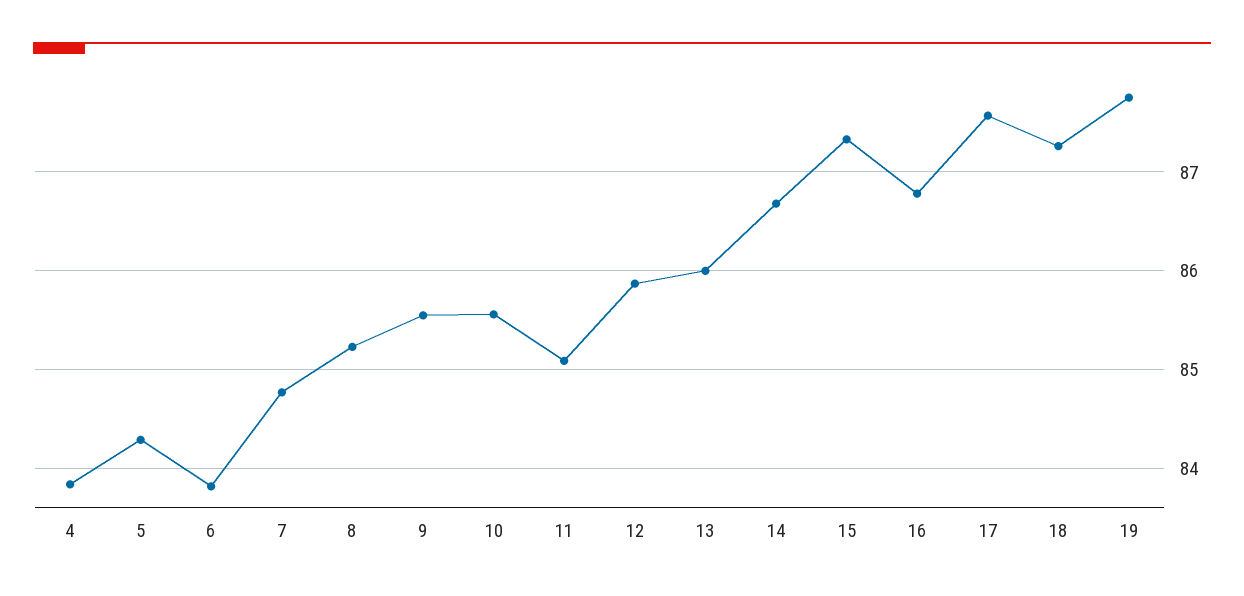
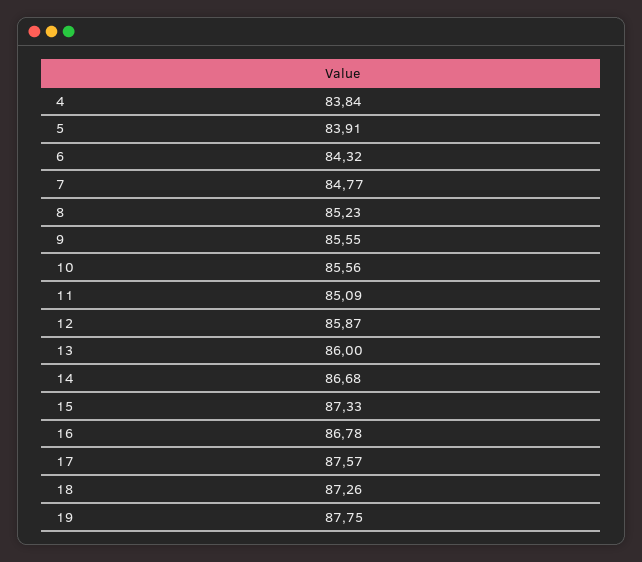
5: 84.3 -> 83.91
6: 83.8 -> 84.32

